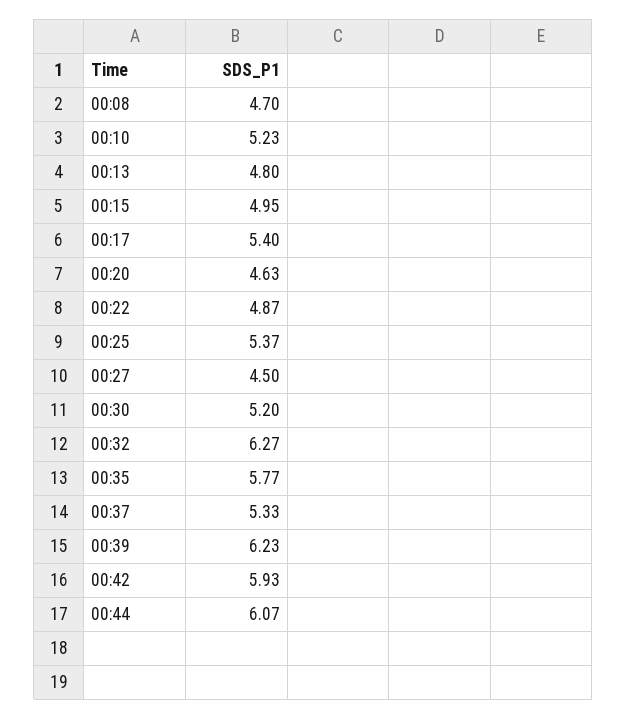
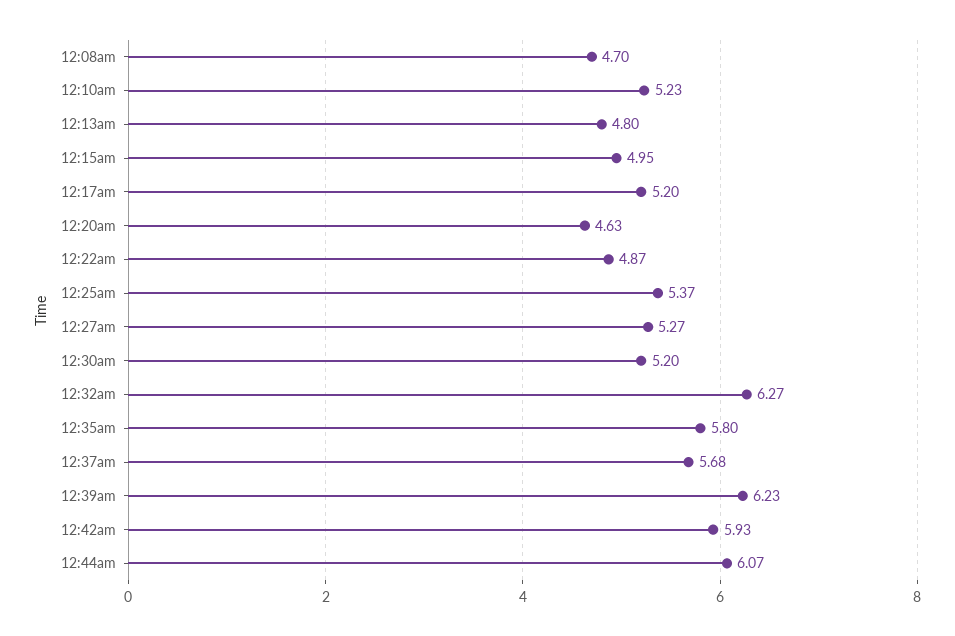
00:17: 5.4 -> 5.2
00:27: 4.5 -> 5.27
00:35: 5.77 -> 5.8
00:37: 5.33 -> 5.68

